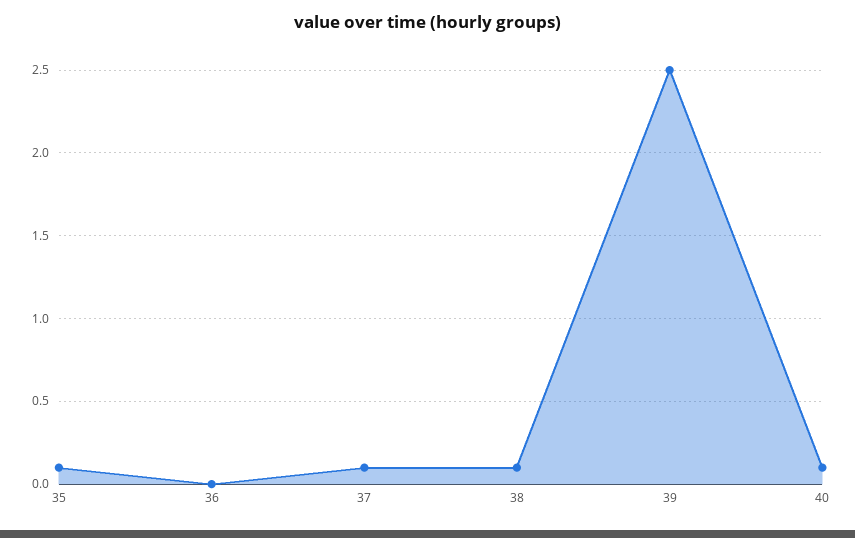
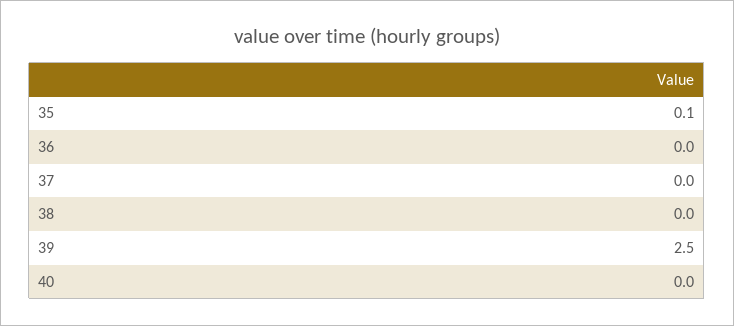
37: 0.1 -> 0
38: 0.1 -> 0
40: 0.1 -> 0

